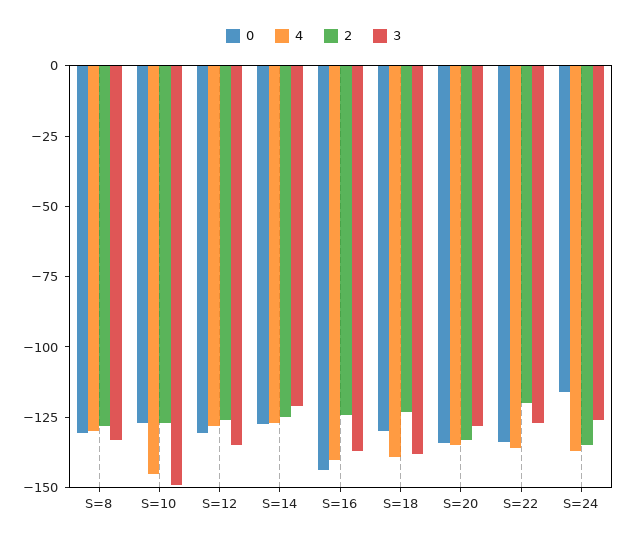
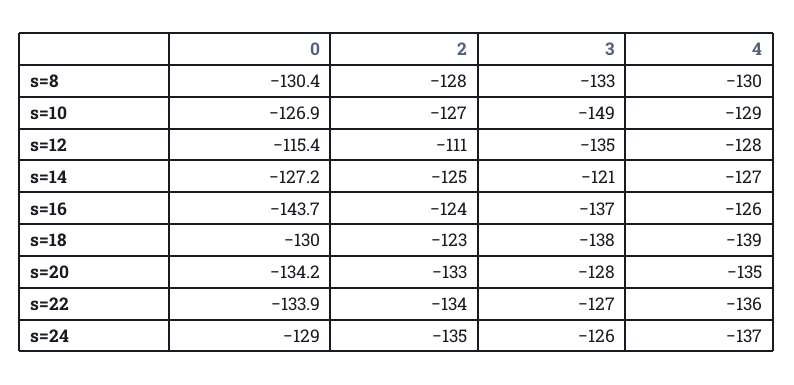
4, S=10: -145 -> -129
0, S=12: -130 -> -115.4
2, S=12: -125 -> -111
4, S=16: -140 -> -126
2, S=22: -120 -> -134
0, S=24: -115 -> -129

